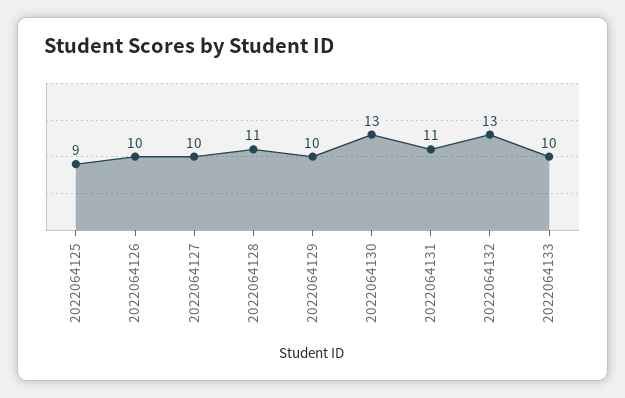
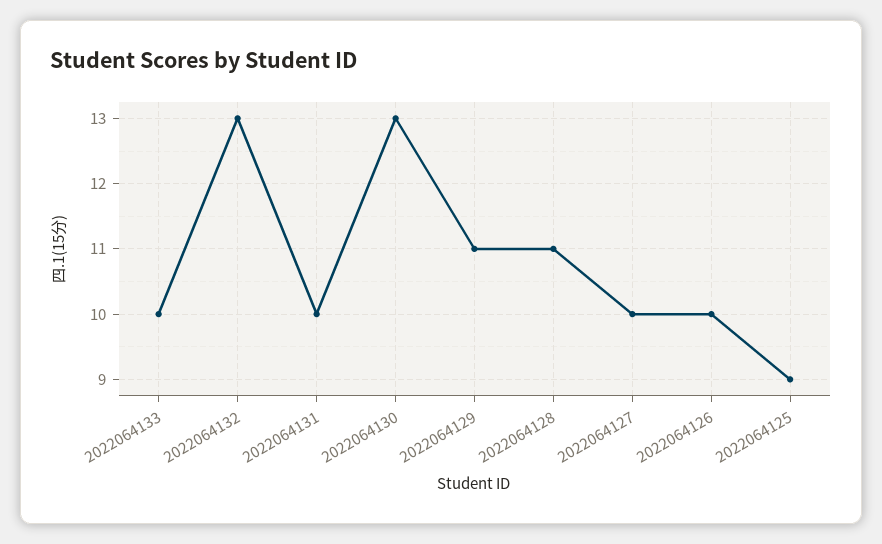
2022064129: 10 -> 11
2022064131: 11 -> 10

